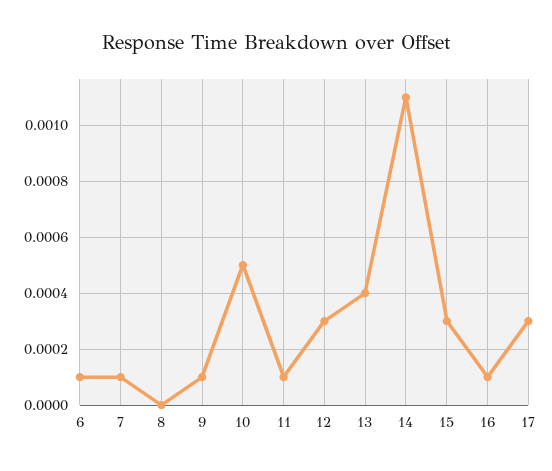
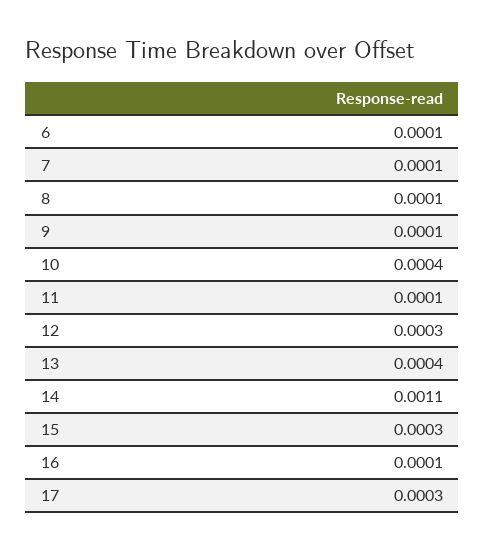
8: 0 -> 0.0001
10: 0.0005 -> 0.0004

